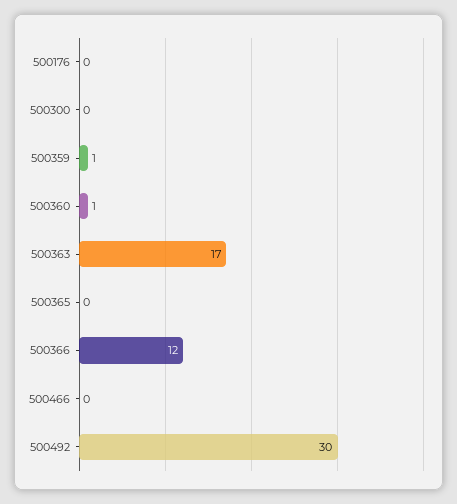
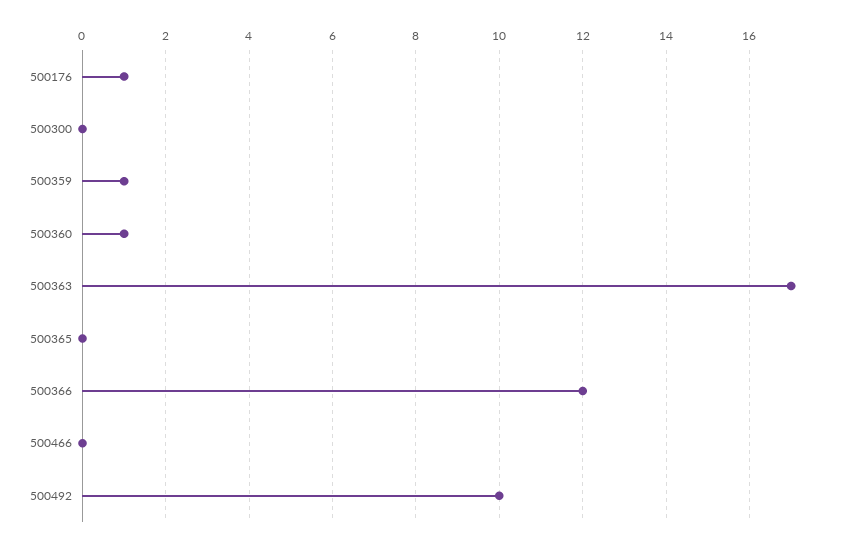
500176: 0 -> 1
500492: 30 -> 10

